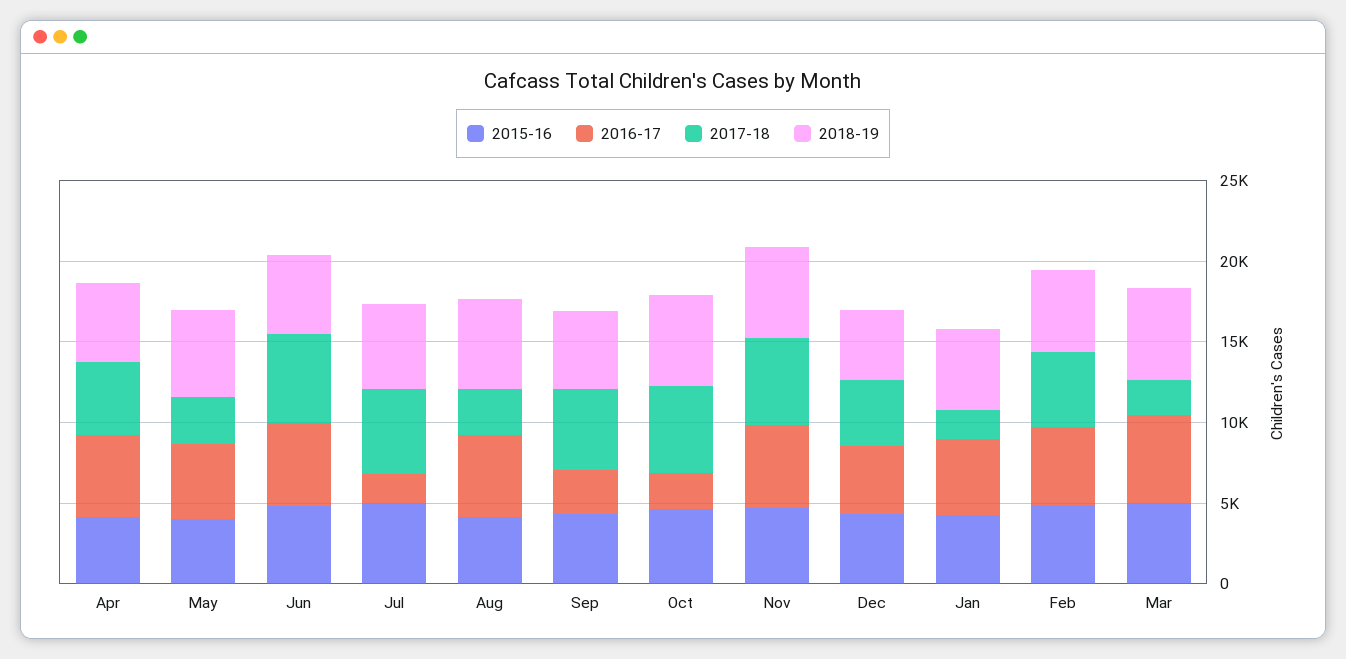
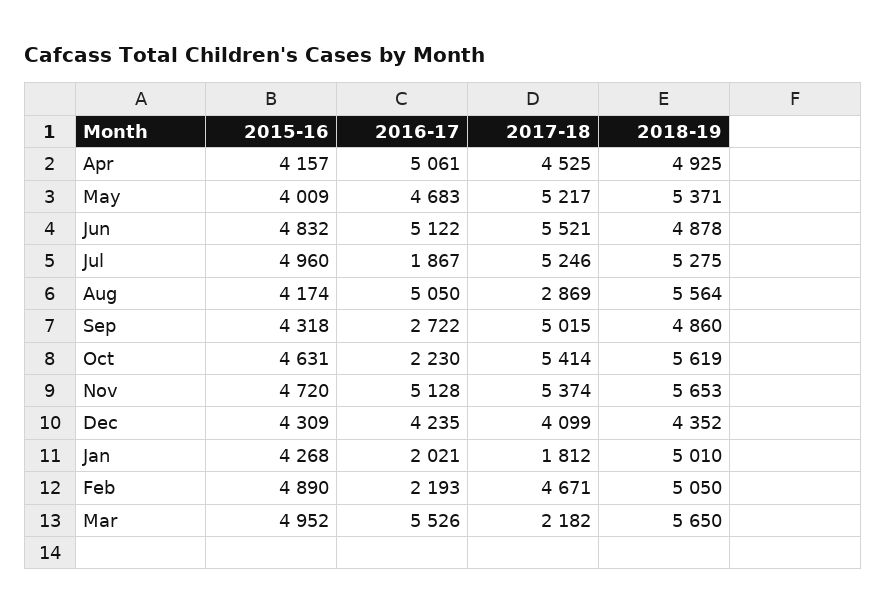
2017-18, May: 3000 -> 5217
2016-17, Jan: 5000 -> 2021
2016-17, Feb: 5000 -> 2193

